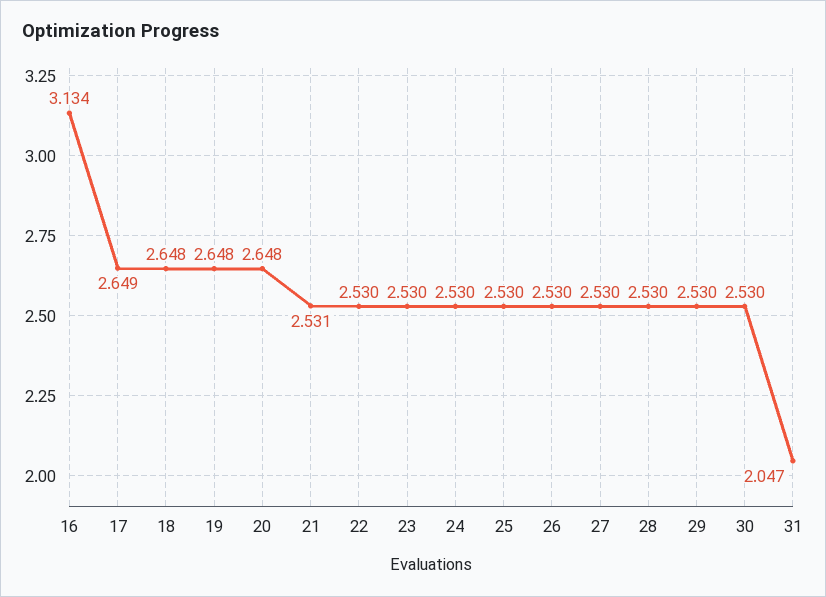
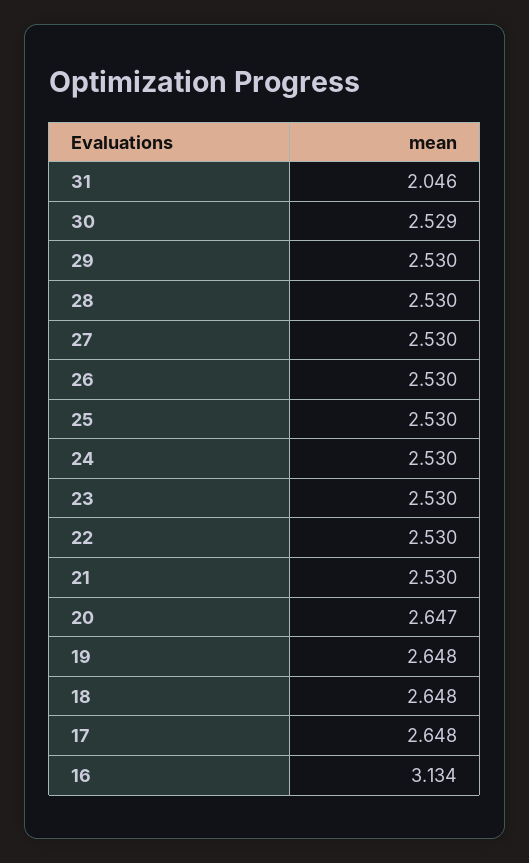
17: 2.649 -> 2.648
20: 2.648 -> 2.647
21: 2.531 -> 2.53
30: 2.53 -> 2.529
31: 2.047 -> 2.046

